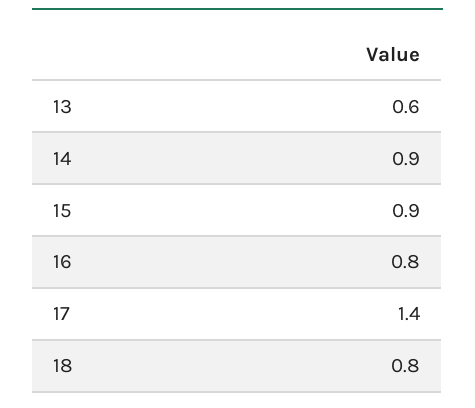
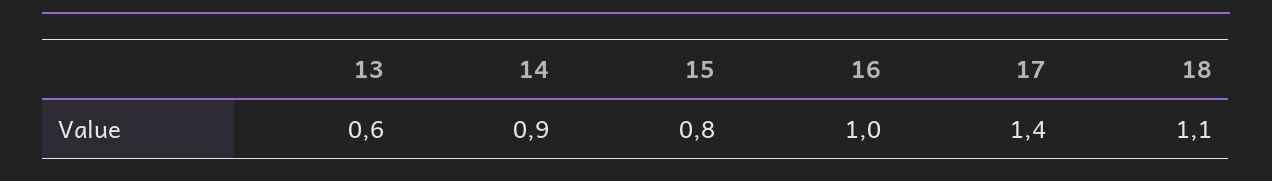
15: 0.9 -> 0.8
16: 0.8 -> 1
18: 0.8 -> 1.1

